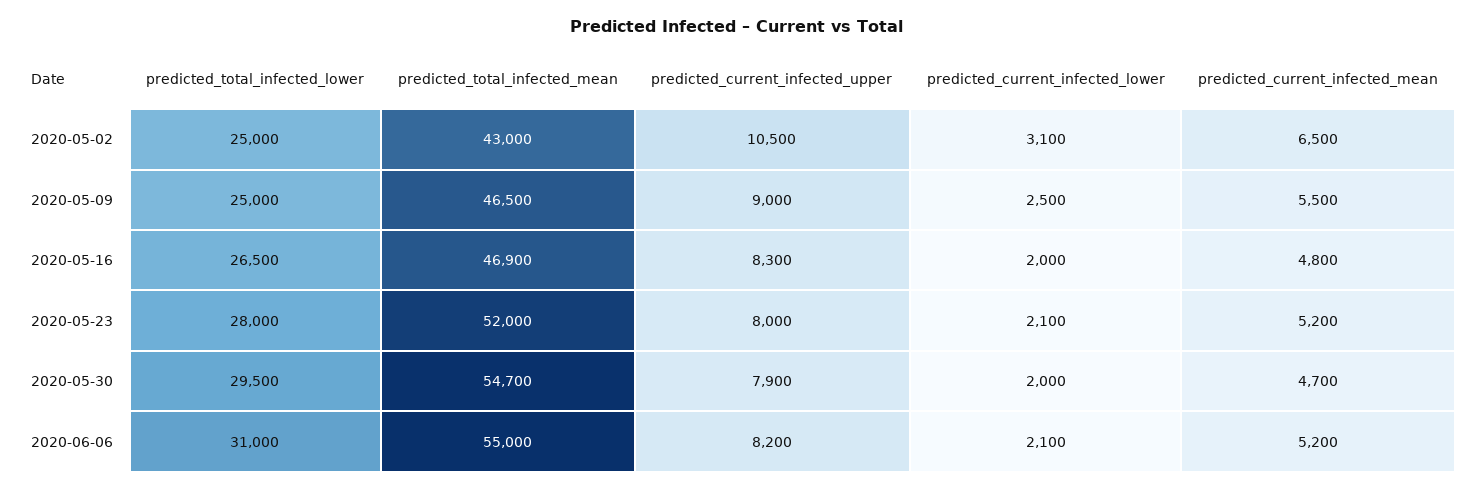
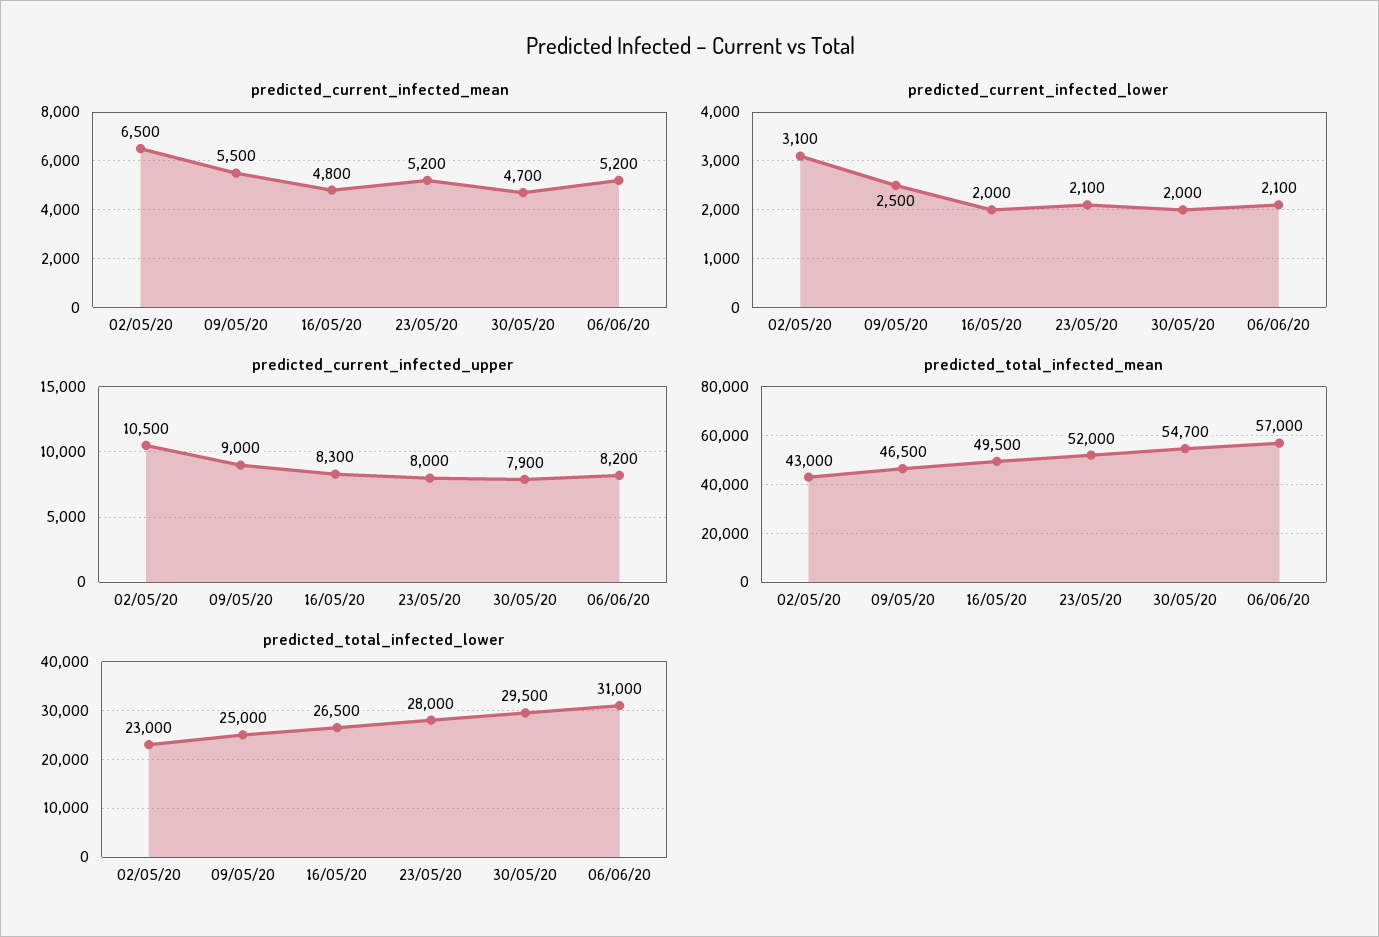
predicted_total_infected_lower, 2020-05-02: 25000 -> 23000
predicted_total_infected_mean, 2020-05-16: 46900 -> 49500
predicted_total_infected_mean, 2020-06-06: 55000 -> 57000

